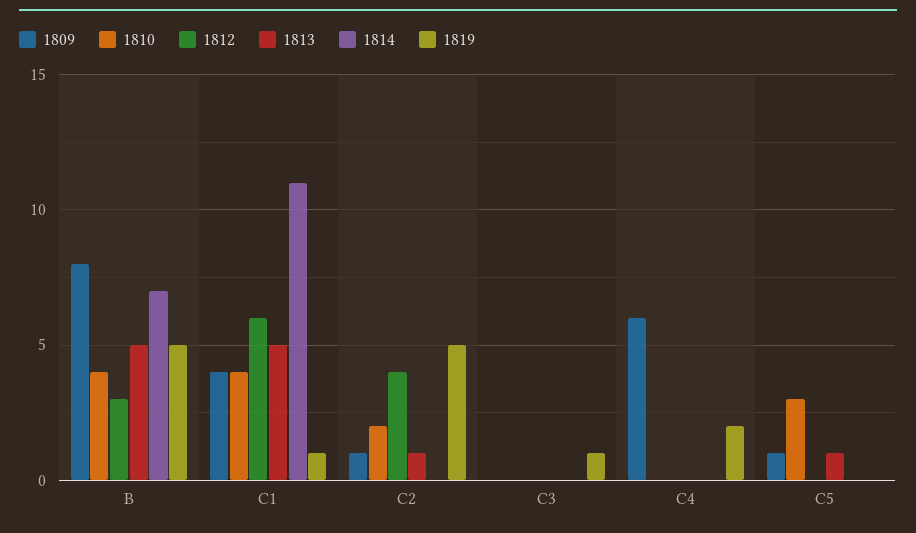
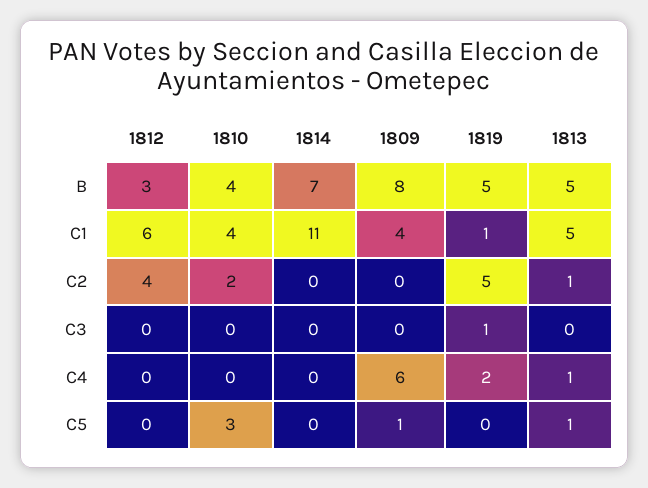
1809, C2: 1 -> 0
1813, C4: 0 -> 1

